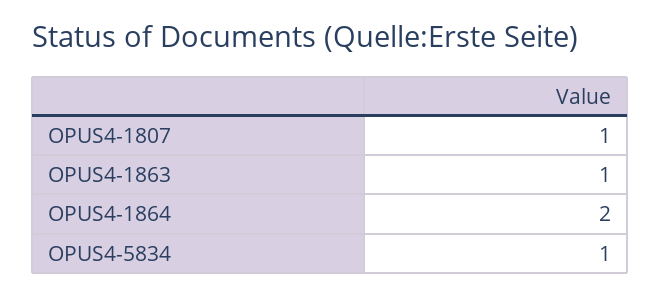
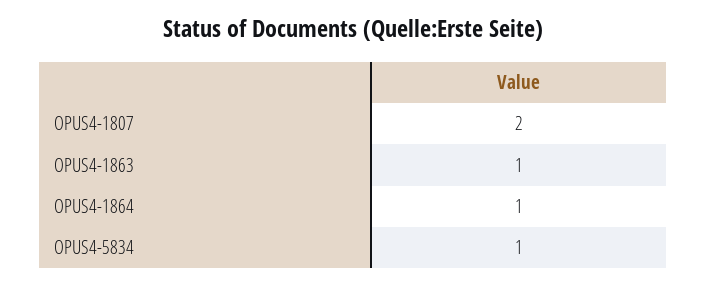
OPUS4-1807: 1 -> 2
OPUS4-1864: 2 -> 1

